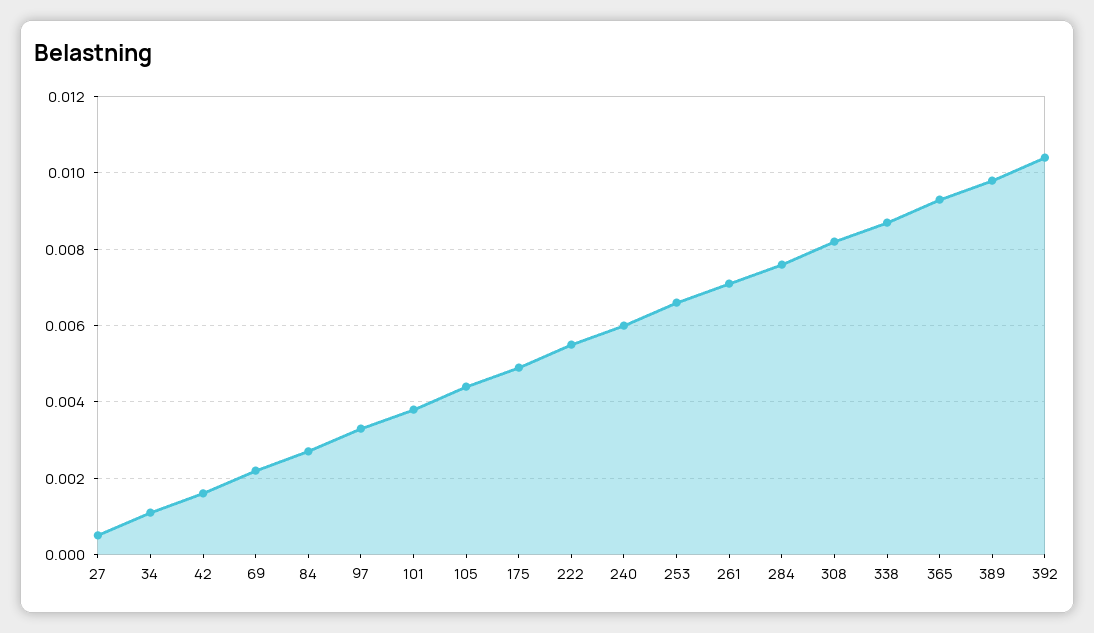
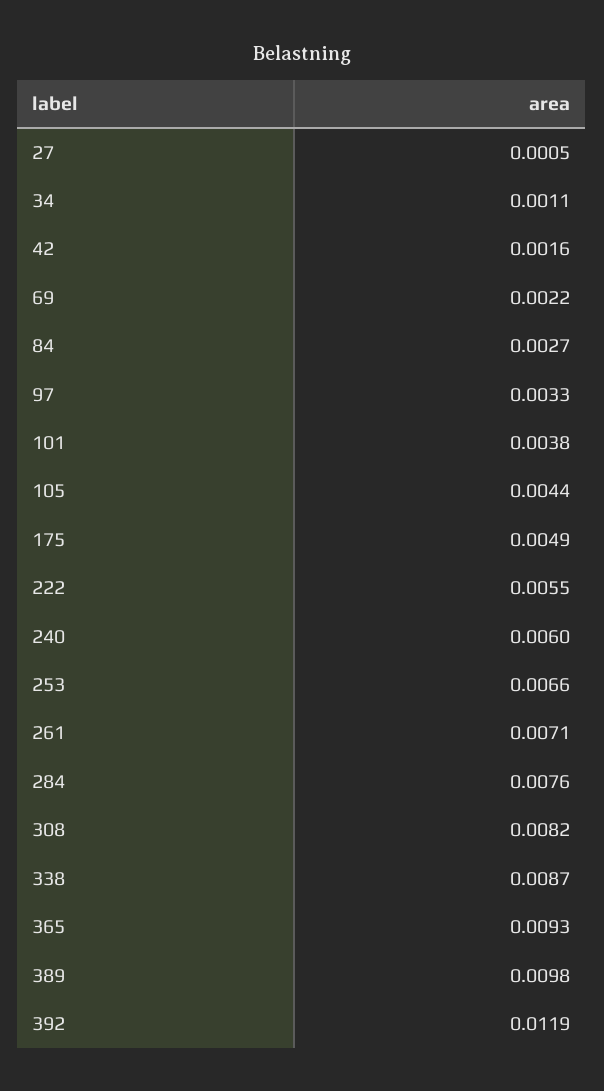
392: 0.0105 -> 0.0119

